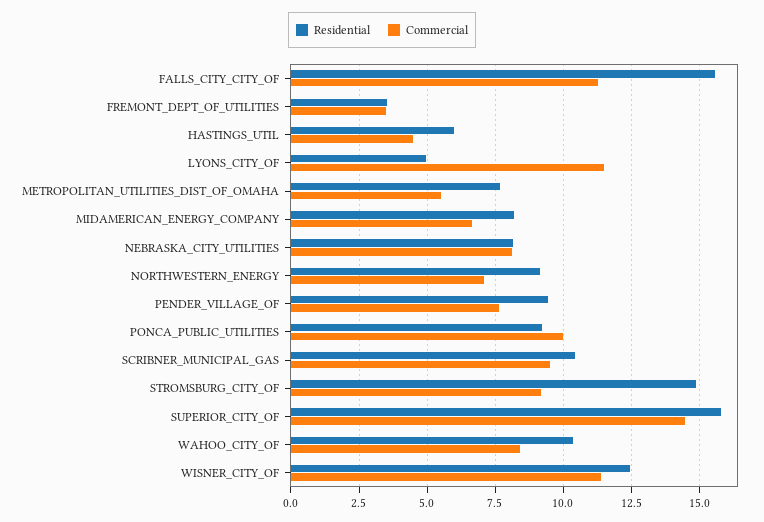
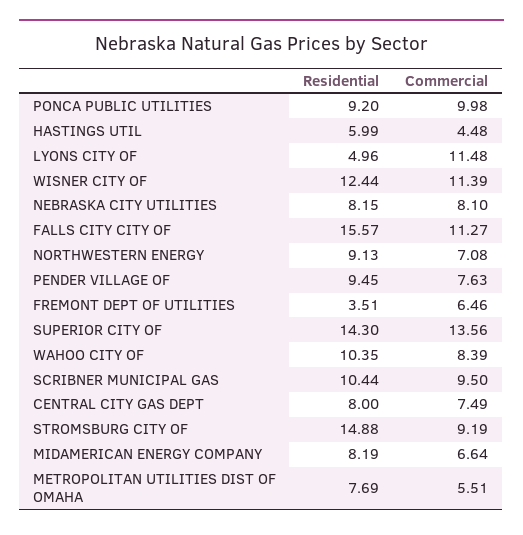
Commercial, FREMONT_DEPT_OF_UTILITIES: 3.5 -> 6.46
Residential, SUPERIOR_CITY_OF: 15.75 -> 14.3
Commercial, SUPERIOR_CITY_OF: 14.5 -> 13.56
Residential, CENTRAL CITY GAS DEPT: none -> 8
Commercial, CENTRAL CITY GAS DEPT: none -> 7.49

